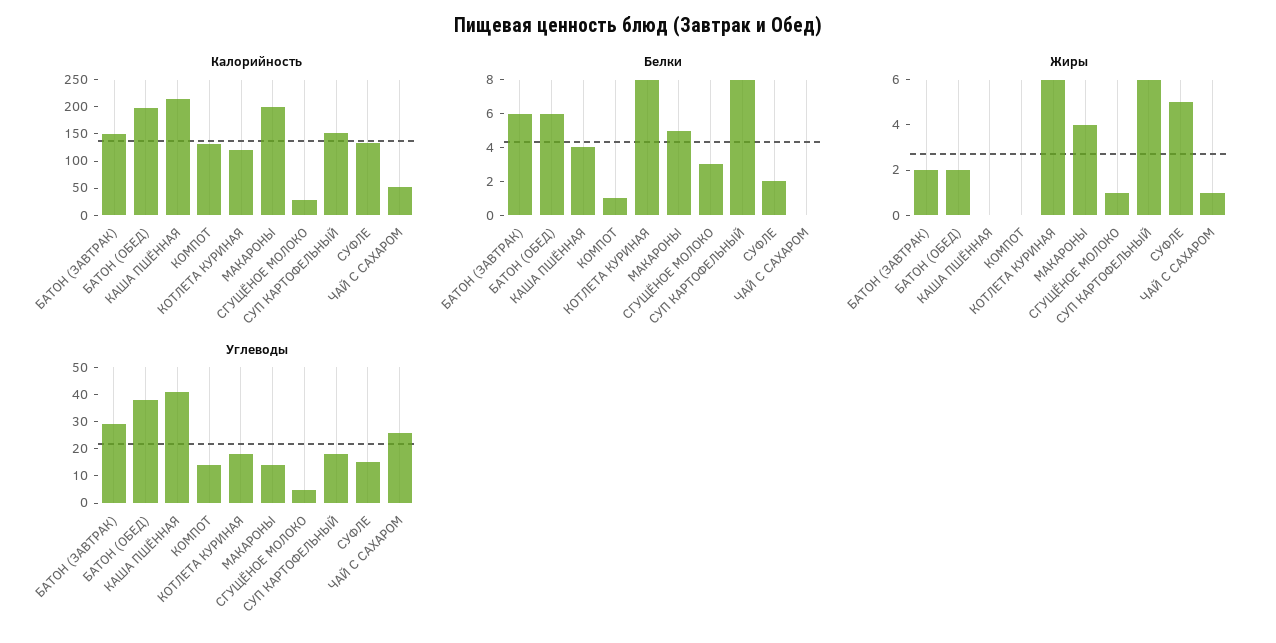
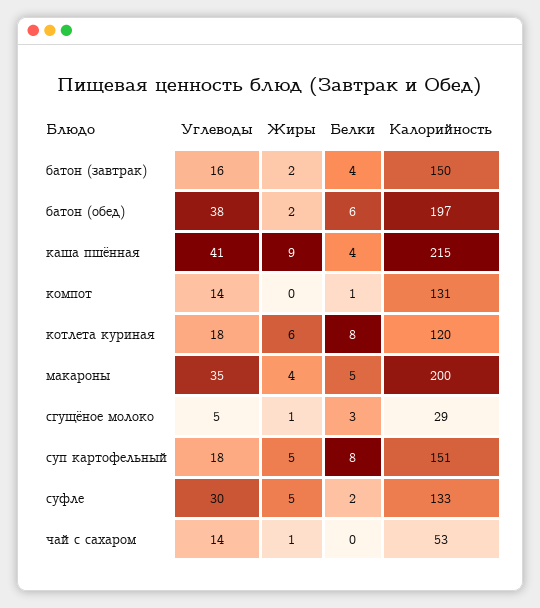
Белки, БАТОН (ЗАВТРАК): 6 -> 4
Жиры, КАША ПШЁННАЯ: 0 -> 9
Жиры, СУП КАРТОФЕЛЬНЫЙ: 6 -> 5
Углеводы, БАТОН (ЗАВТРАК): 30 -> 16
Углеводы, МАКАРОНЫ: 15 -> 35
Углеводы, СУФЛЕ: 15 -> 30
Углеводы, ЧАЙ С САХАРОМ: 25 -> 14

